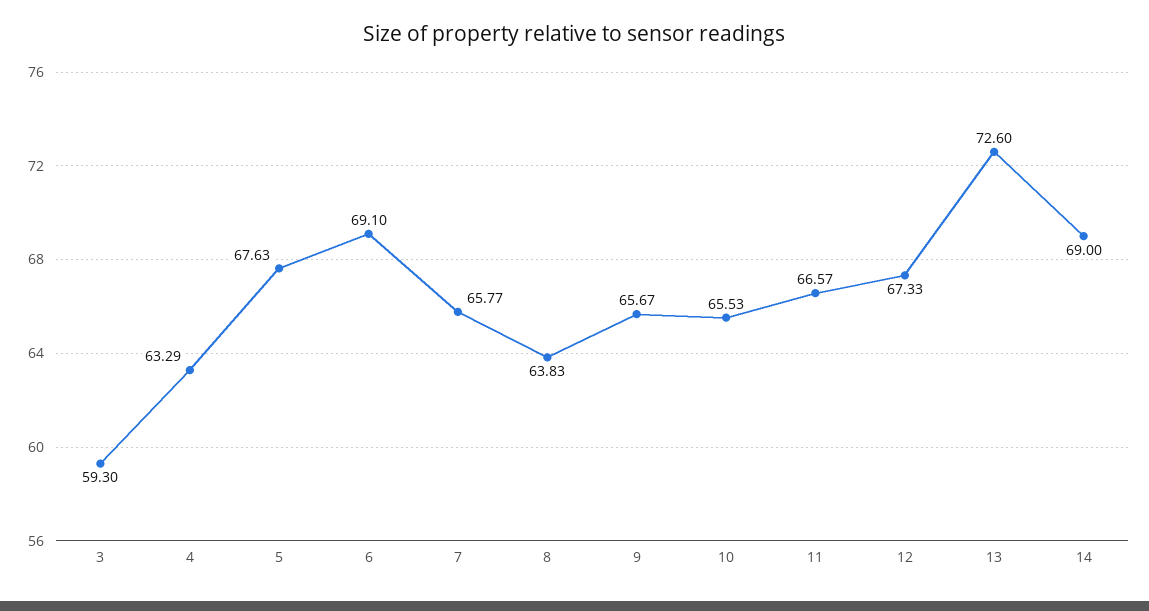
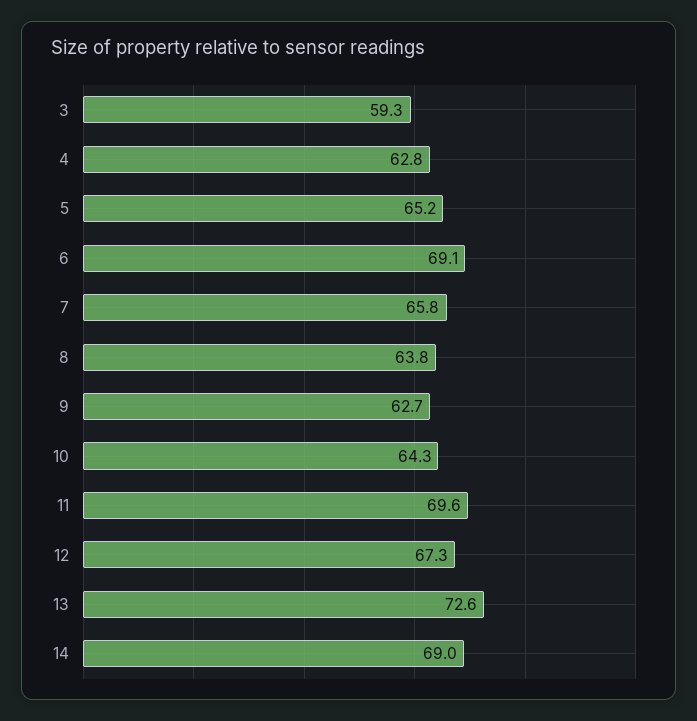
4: 63.29 -> 62.8
5: 67.63 -> 65.2
9: 65.67 -> 62.7
10: 65.53 -> 64.3
11: 66.57 -> 69.6

